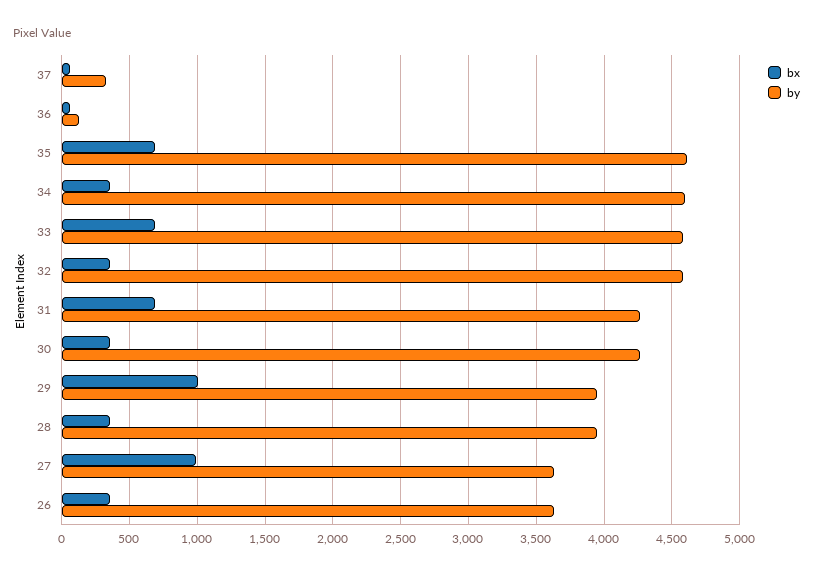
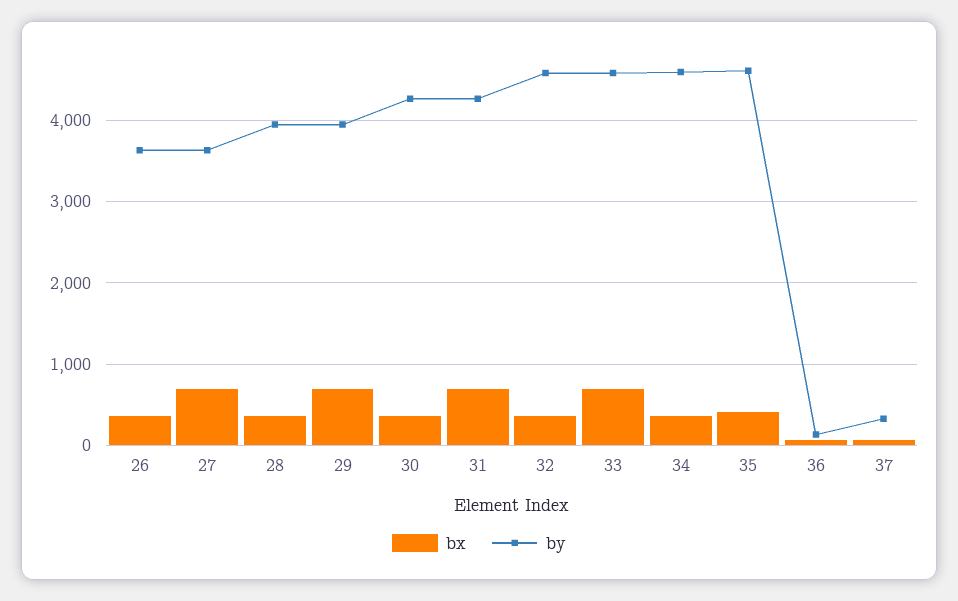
bx, 35: 700 -> 400
bx, 29: 1000 -> 700
bx, 27: 1000 -> 700

